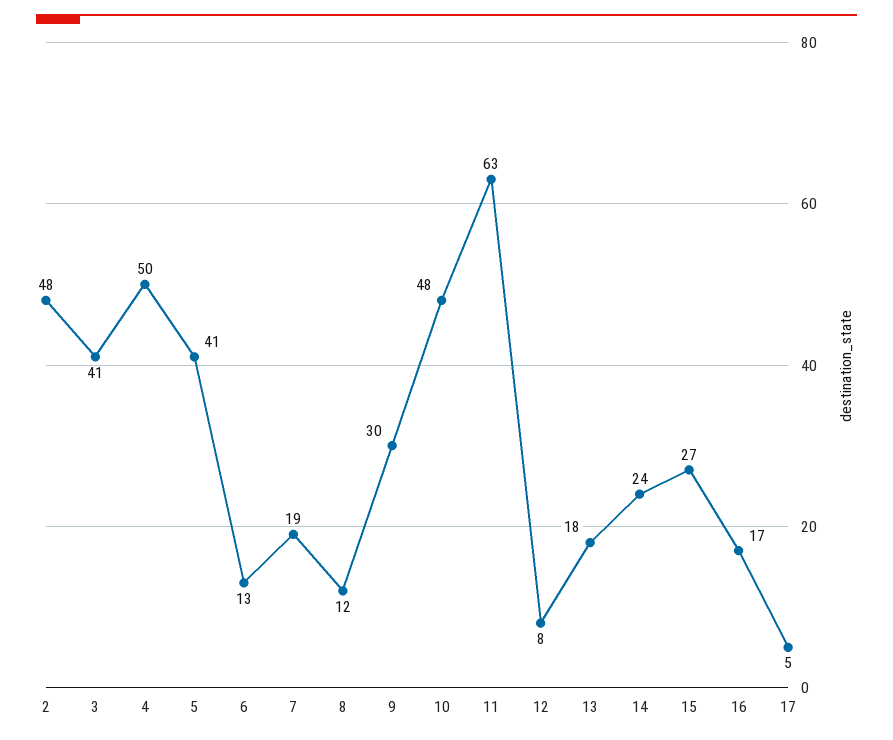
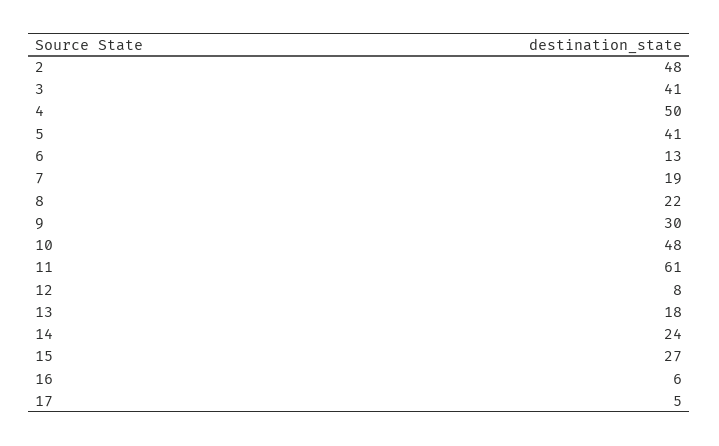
8: 12 -> 22
11: 63 -> 61
16: 17 -> 6

